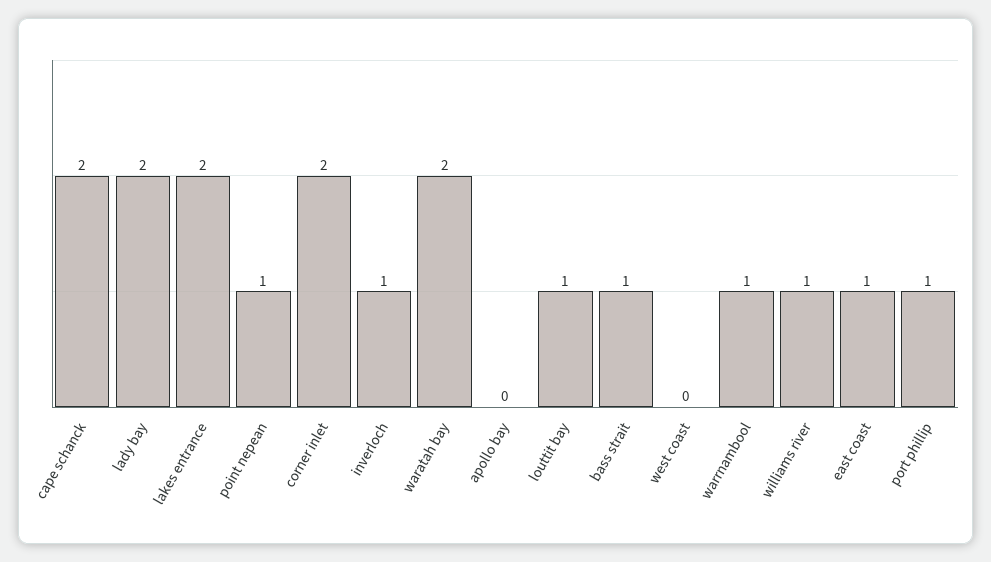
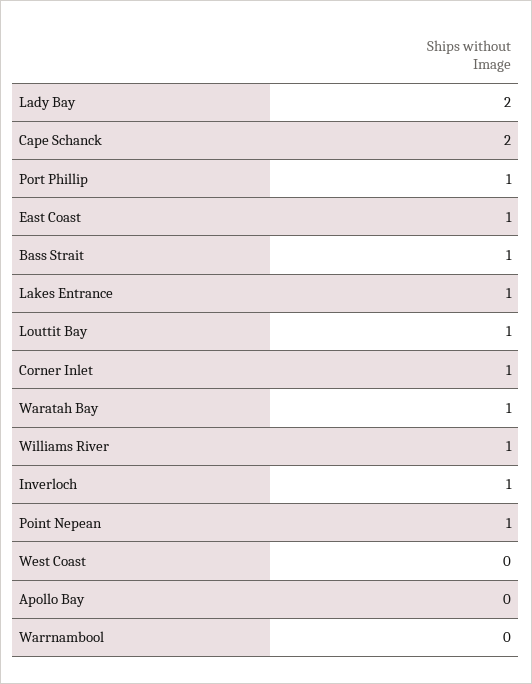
lakes entrance: 2 -> 1
corner inlet: 2 -> 1
waratah bay: 2 -> 1
warrnambool: 1 -> 0

